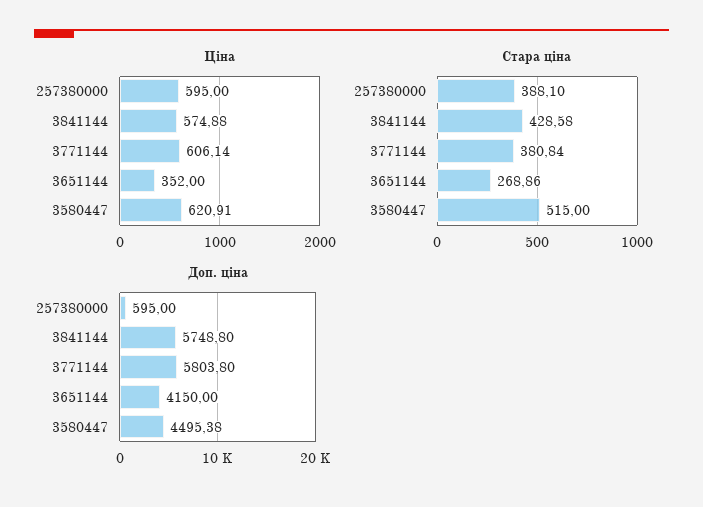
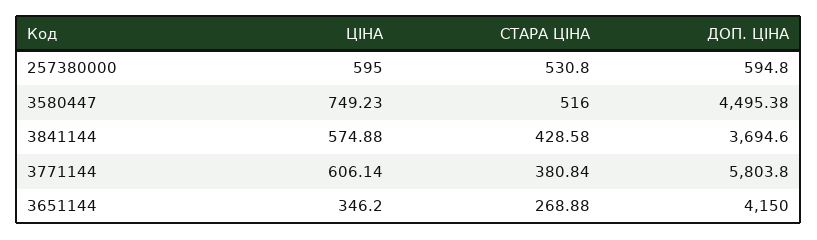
Ціна, 3651144: 352 -> 346.2
Ціна, 3580447: 620.91 -> 749.23
Стара ціна, 257380000: 388.1 -> 530.8
Стара ціна, 3651144: 268.86 -> 268.88
Стара ціна, 3580447: 515 -> 516
Доп. ціна, 257380000: 595 -> 594.8
Доп. ціна, 3841144: 5748.8 -> 3694.6

